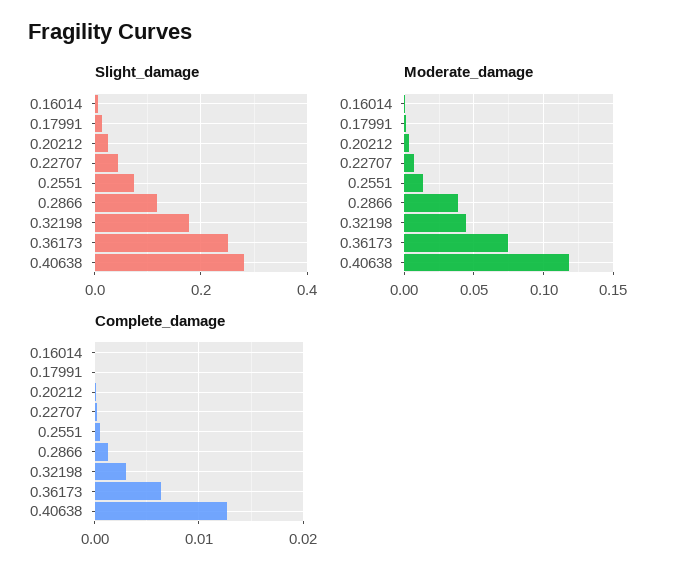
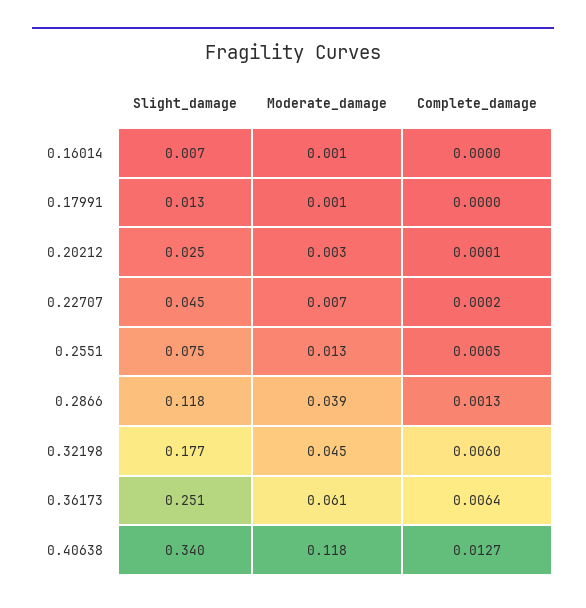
Slight_damage, 0.40638: 0.28 -> 0.34
Moderate_damage, 0.36173: 0.075 -> 0.061
Complete_damage, 0.32198: 0.003 -> 0.006

